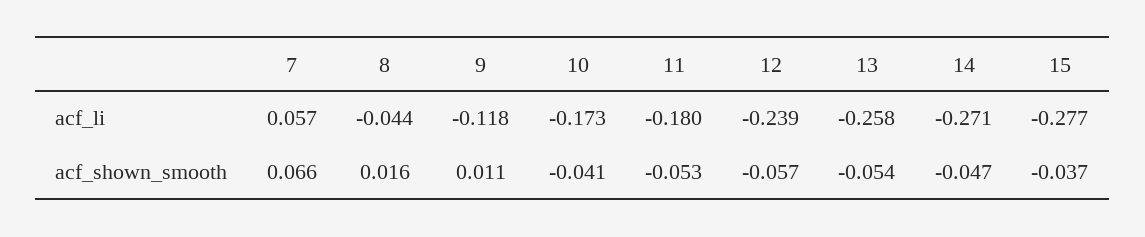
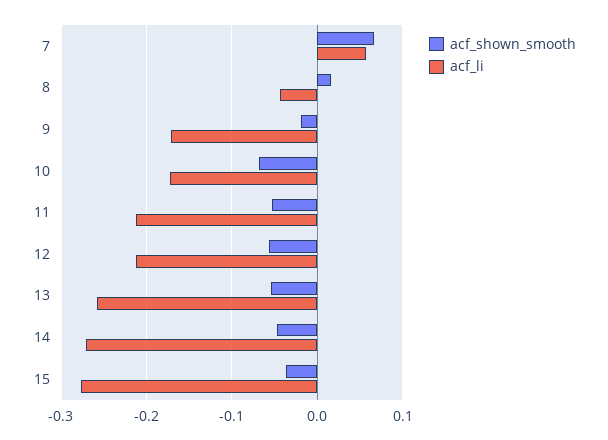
acf_li, 9: -0.118 -> -0.17
acf_li, 11: -0.18 -> -0.21
acf_li, 12: -0.239 -> -0.21
acf_shown_smooth, 9: 0.011 -> -0.02
acf_shown_smooth, 10: -0.041 -> -0.07

